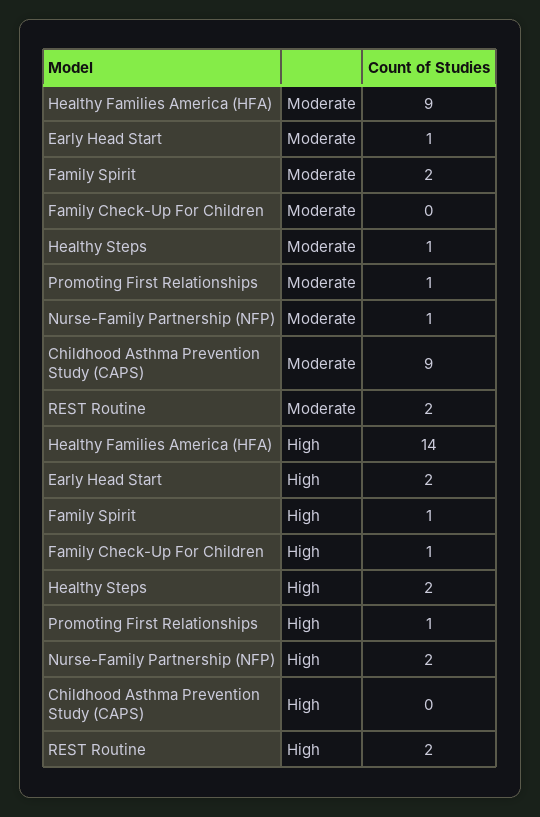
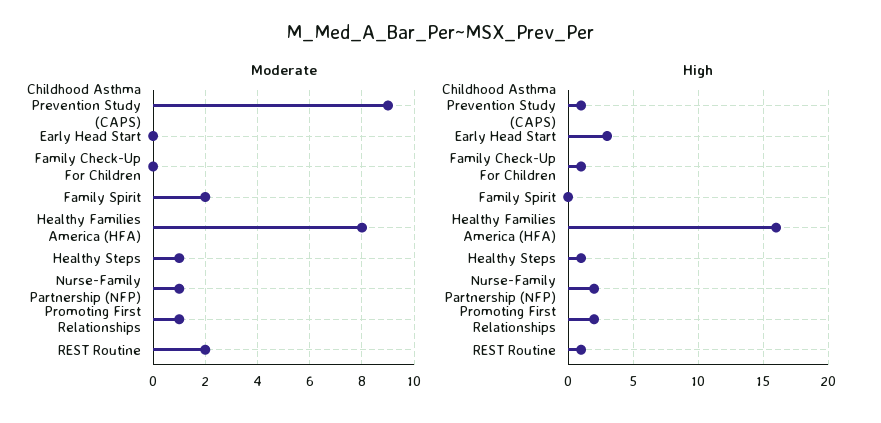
Moderate, Healthy Families America (HFA): 9 -> 8
Moderate, Early Head Start: 1 -> 0
High, Healthy Families America (HFA): 14 -> 16
High, Early Head Start: 2 -> 3
High, Family Spirit: 1 -> 0
High, Healthy Steps: 2 -> 1
High, Promoting First Relationships: 1 -> 2
High, Childhood Asthma Prevention Study (CAPS): 0 -> 1
High, REST Routine: 2 -> 1

